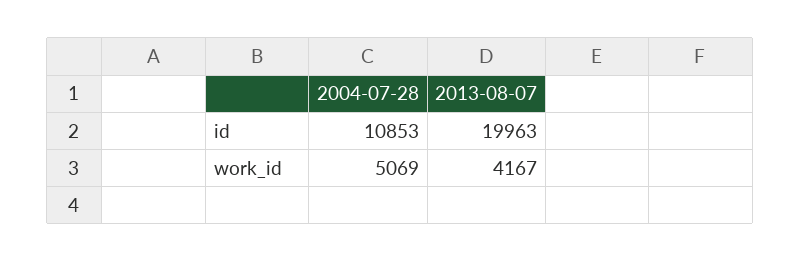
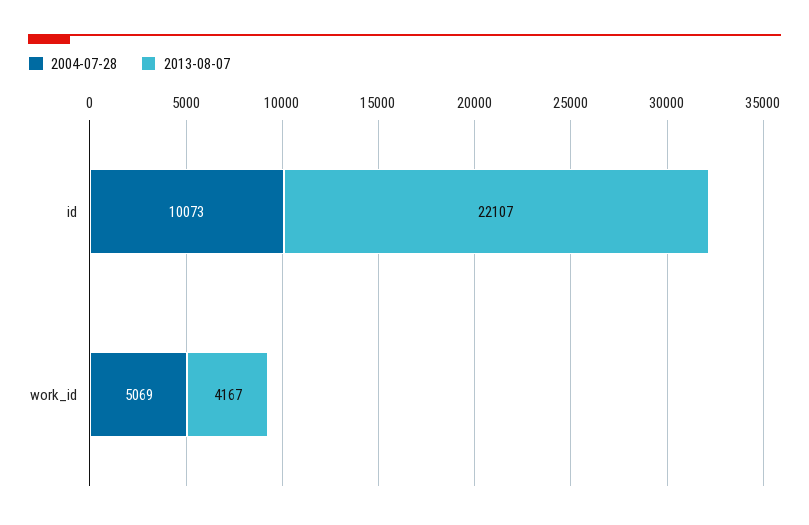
2004-07-28, id: 10853 -> 10073
2013-08-07, id: 19963 -> 22107

